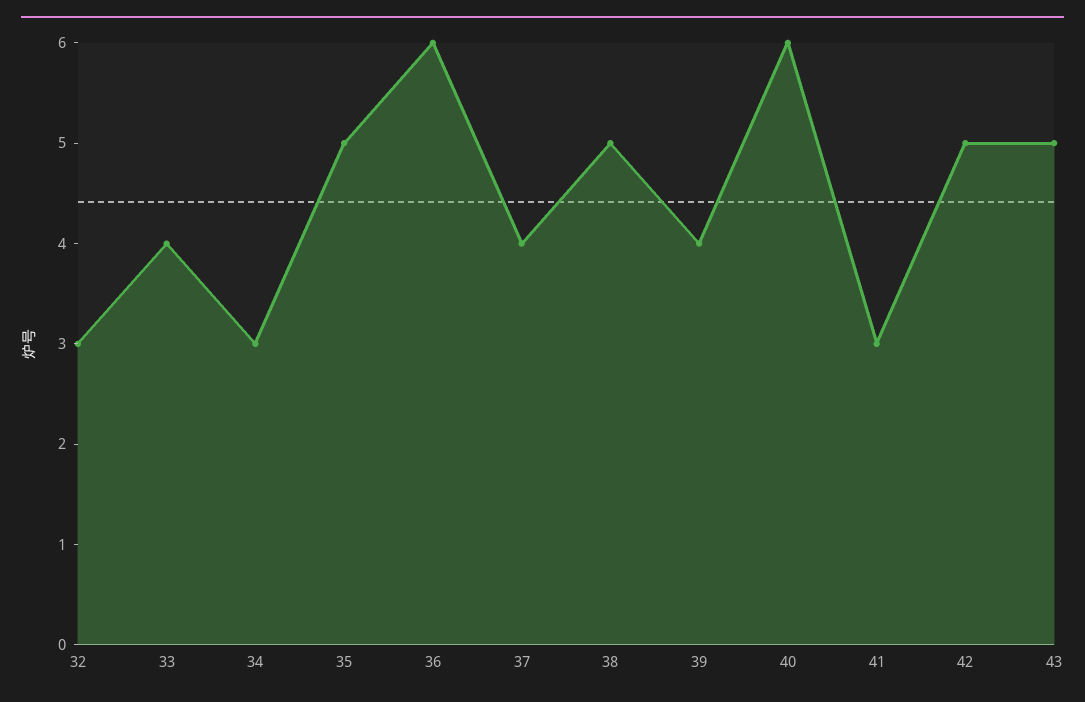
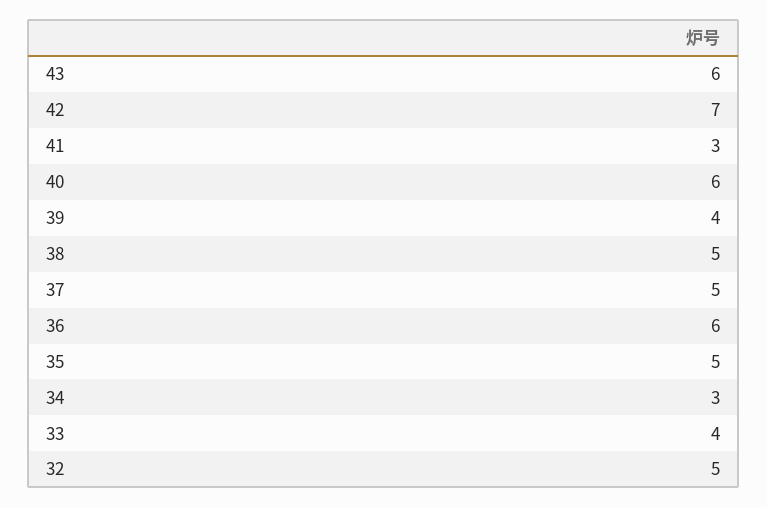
32: 3 -> 5
37: 4 -> 5
42: 5 -> 7
43: 5 -> 6

